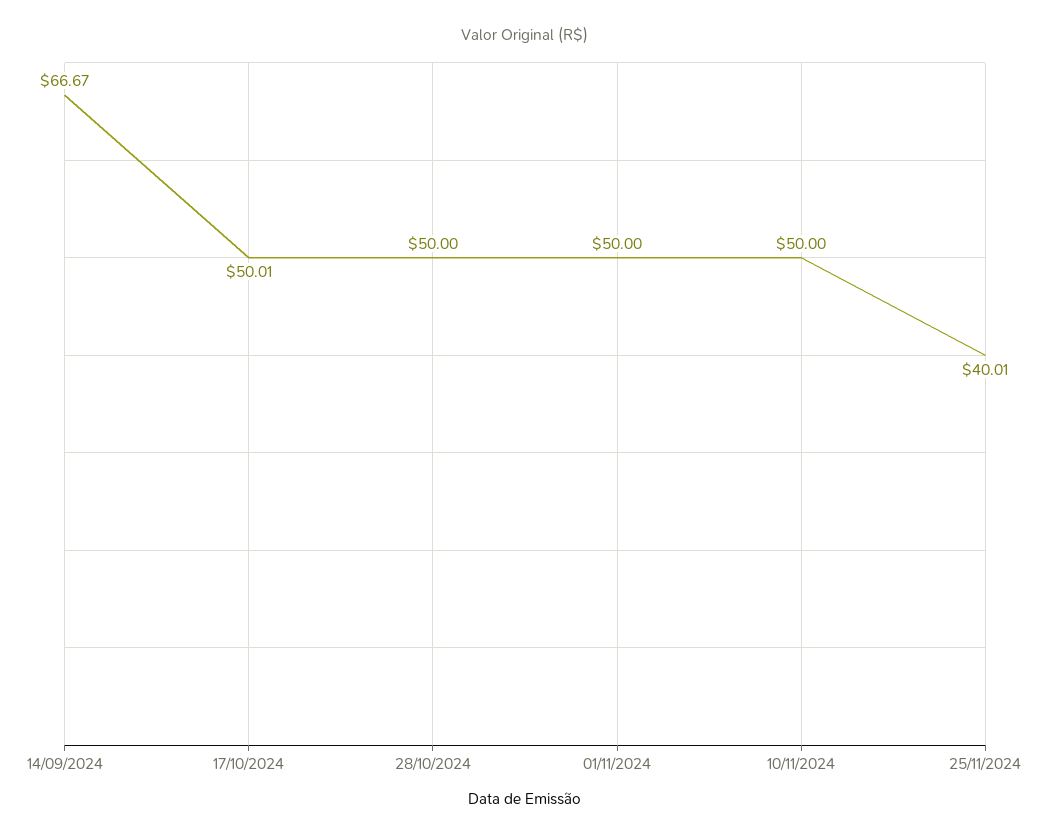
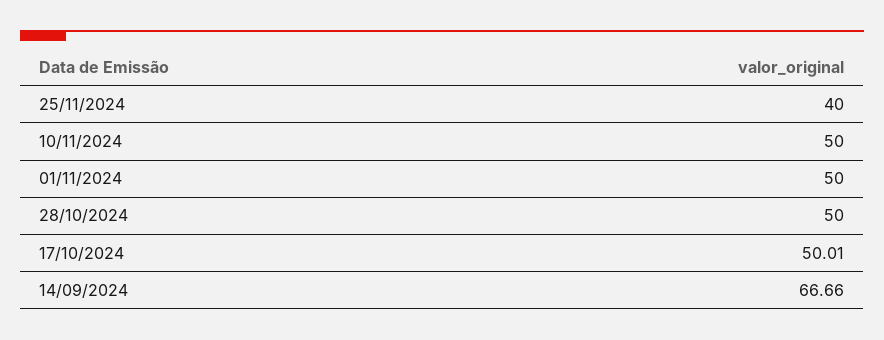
14/09/2024: 66.67 -> 66.66
25/11/2024: 40.01 -> 40

